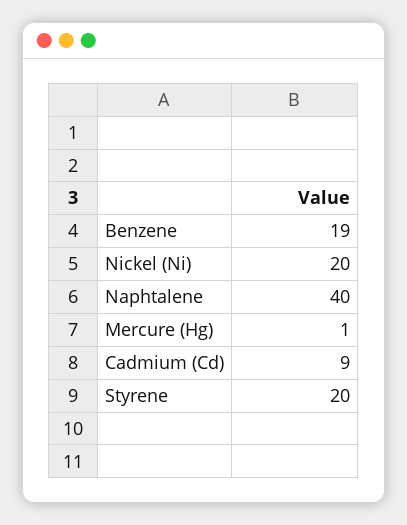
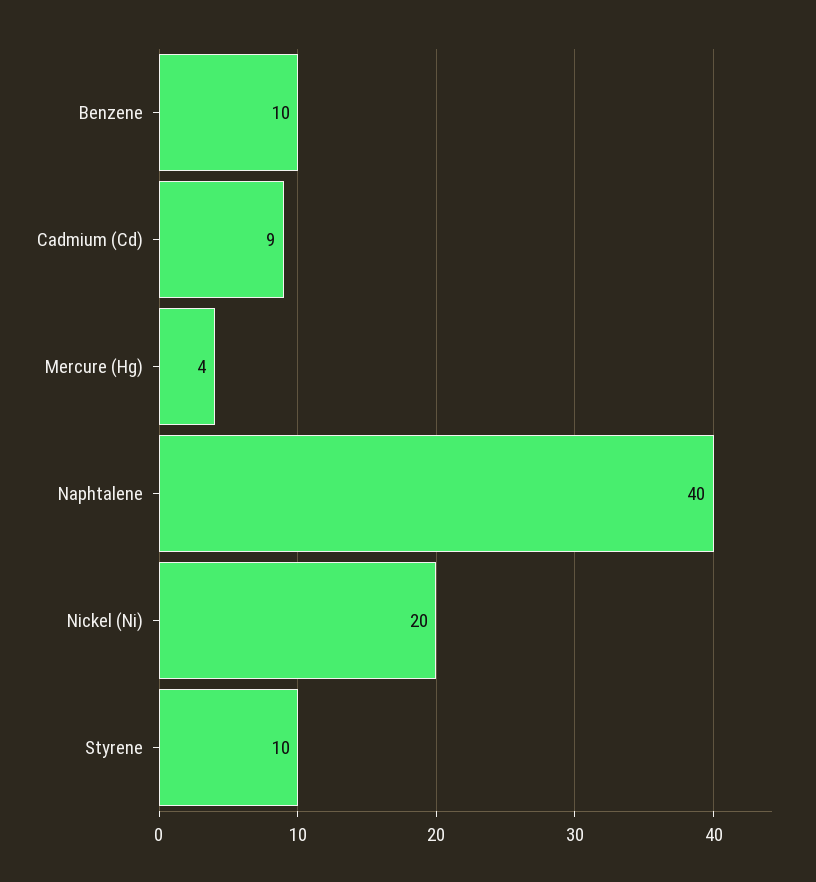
Benzene: 19 -> 10
Mercure (Hg): 1 -> 4
Styrene: 20 -> 10

